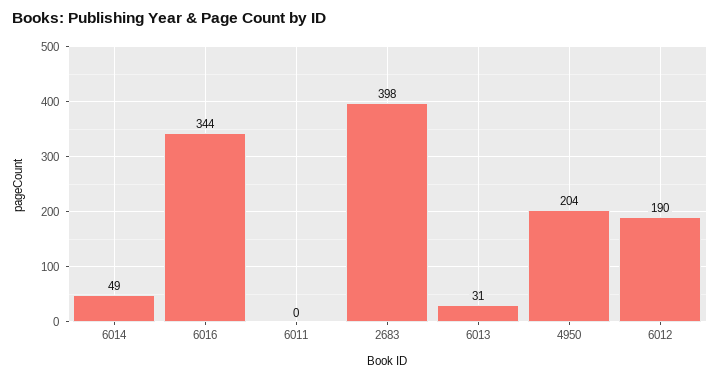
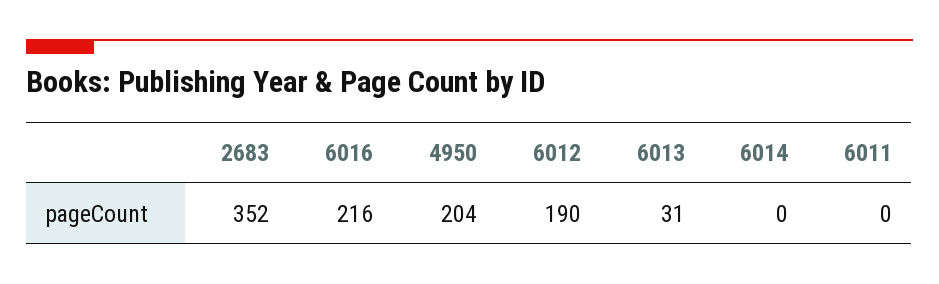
6014: 49 -> 0
6016: 344 -> 216
2683: 398 -> 352

